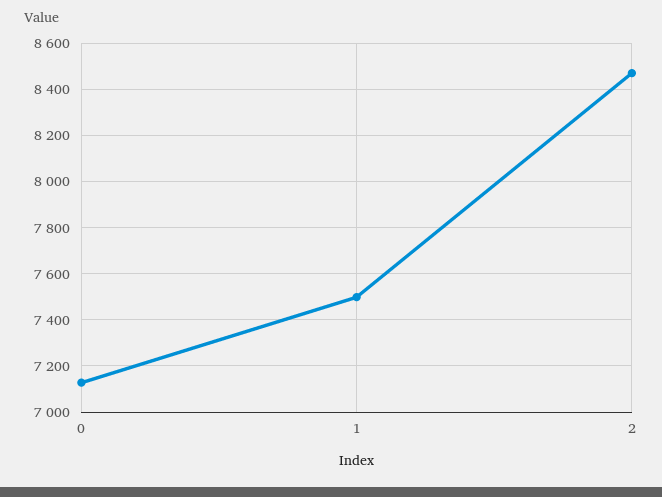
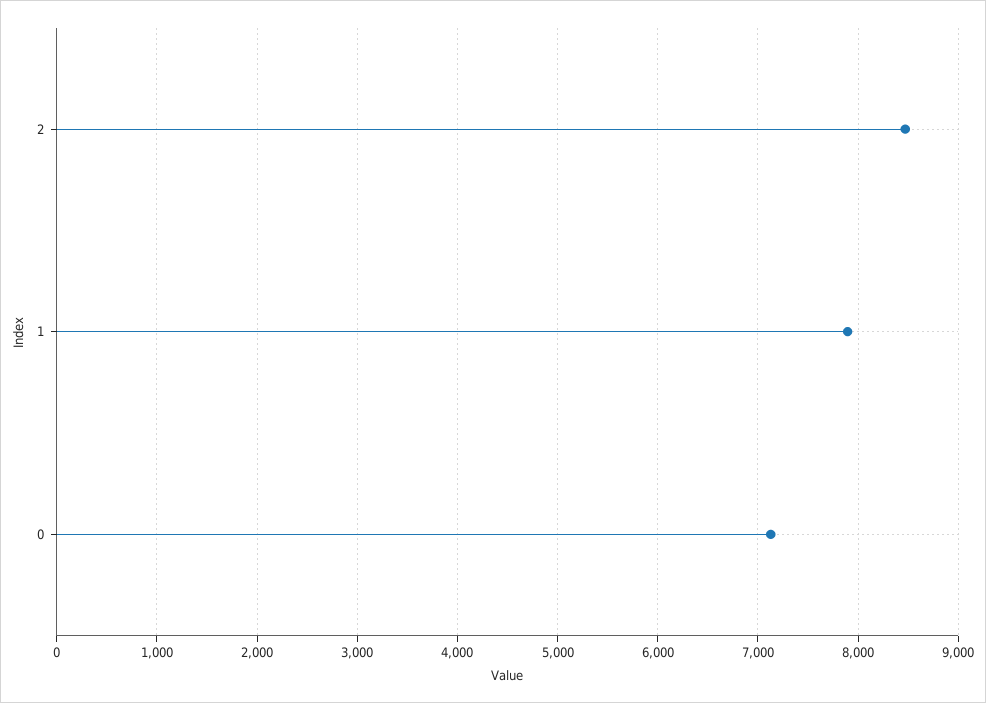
1: 7500 -> 7900

